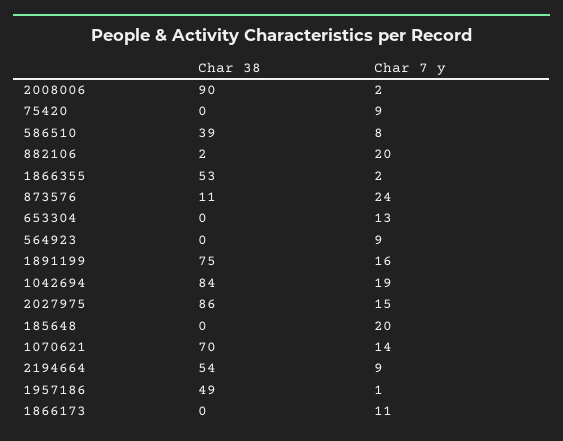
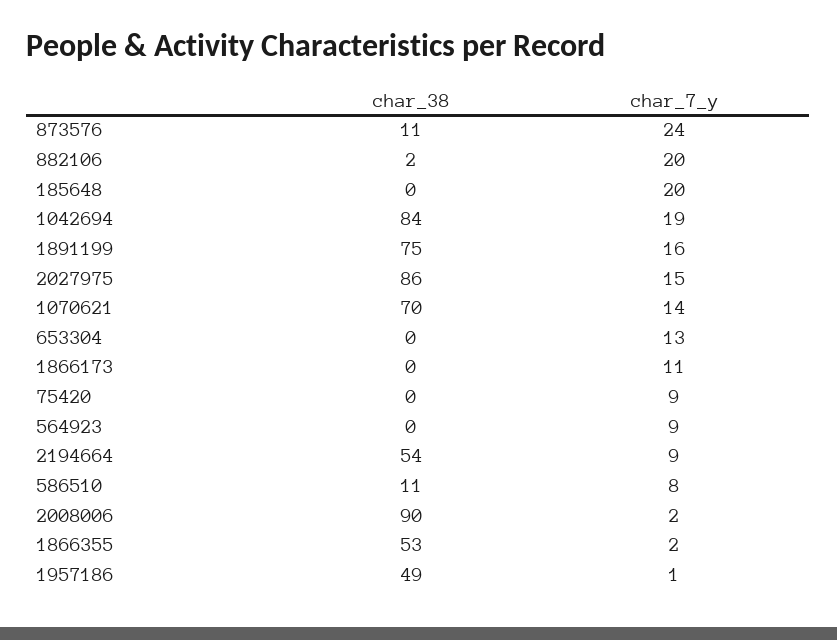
Char 38, 586510: 39 -> 11

